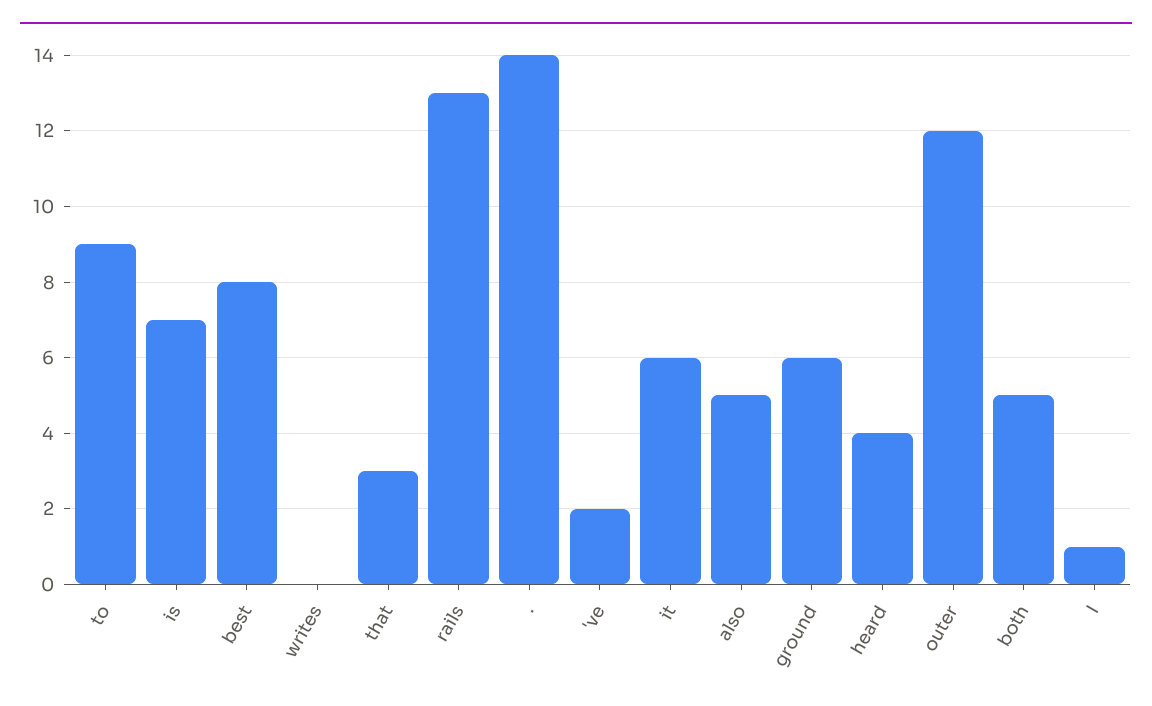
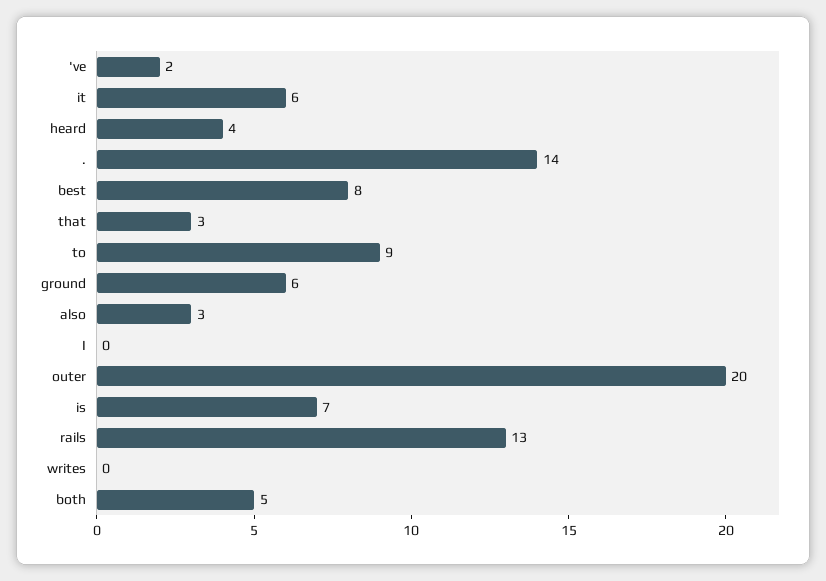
also: 5 -> 3
outer: 12 -> 20
I: 1 -> 0

